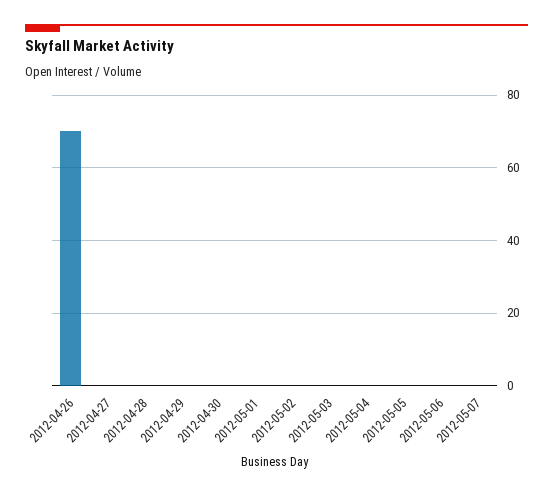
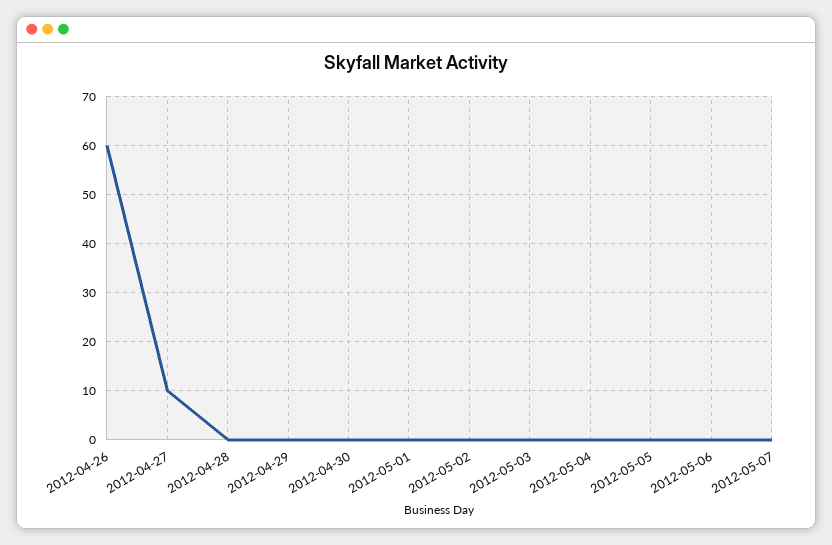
2012-04-26: 70 -> 60
2012-04-27: 0 -> 10

